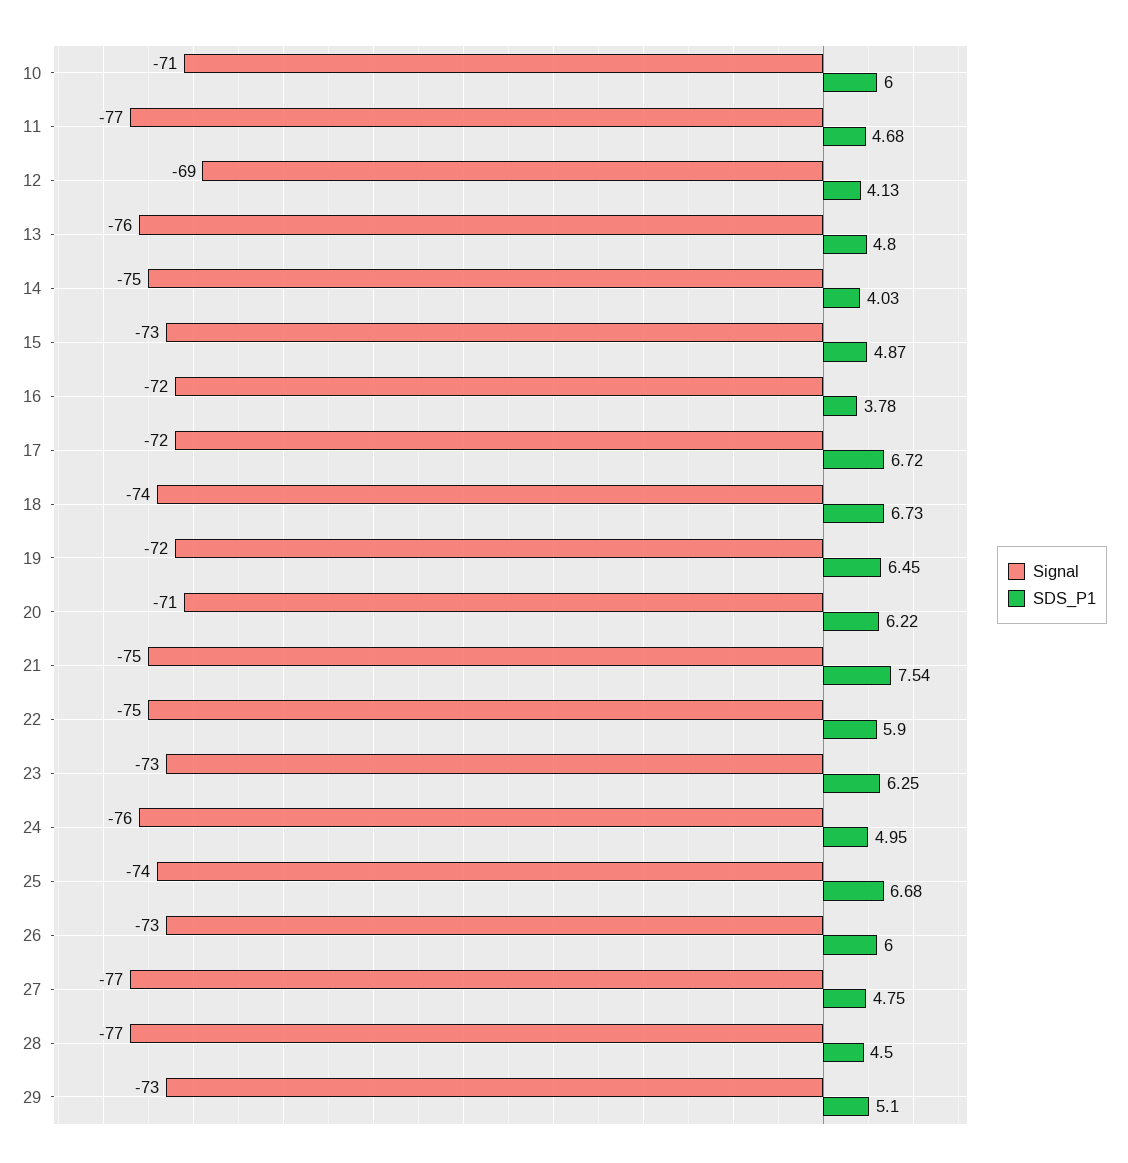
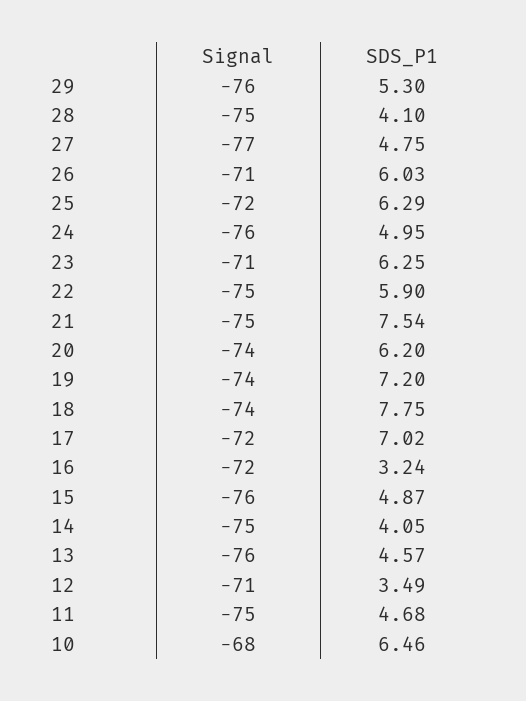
Signal, 10: -71 -> -68
SDS_P1, 10: 6 -> 6.46
Signal, 11: -77 -> -75
Signal, 12: -69 -> -71
SDS_P1, 12: 4.13 -> 3.49
SDS_P1, 13: 4.8 -> 4.57
SDS_P1, 14: 4.03 -> 4.05
Signal, 15: -73 -> -76
SDS_P1, 16: 3.78 -> 3.24
SDS_P1, 17: 6.72 -> 7.02
SDS_P1, 18: 6.73 -> 7.75
Signal, 19: -72 -> -74
SDS_P1, 19: 6.45 -> 7.2
Signal, 20: -71 -> -74
SDS_P1, 20: 6.22 -> 6.2
Signal, 23: -73 -> -71
Signal, 25: -74 -> -72
SDS_P1, 25: 6.68 -> 6.29
Signal, 26: -73 -> -71
SDS_P1, 26: 6 -> 6.03
Signal, 28: -77 -> -75
SDS_P1, 28: 4.5 -> 4.1
Signal, 29: -73 -> -76
SDS_P1, 29: 5.1 -> 5.3

